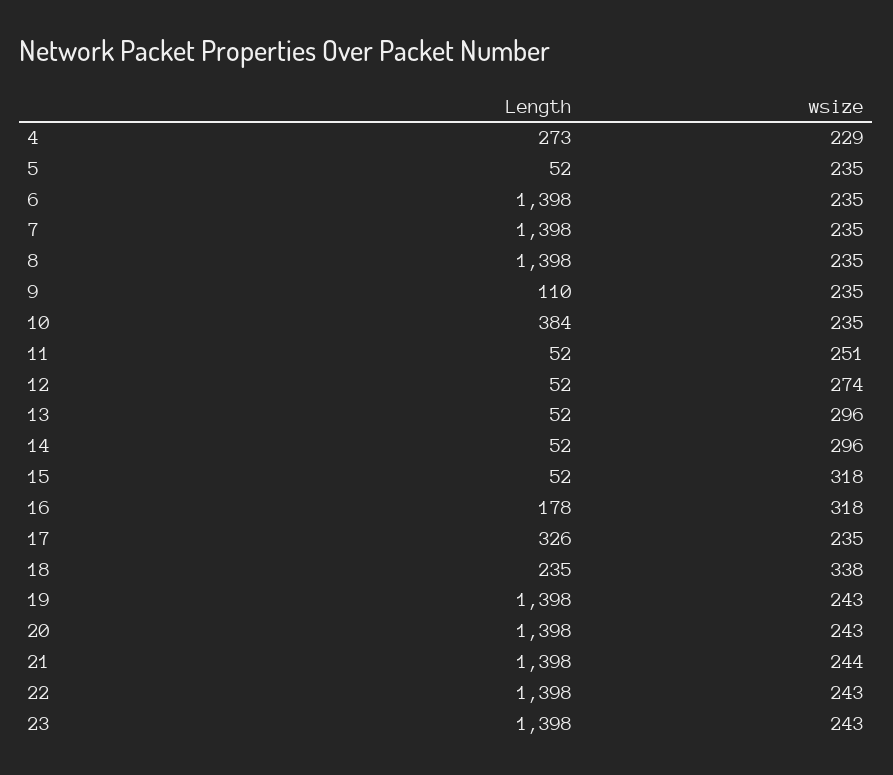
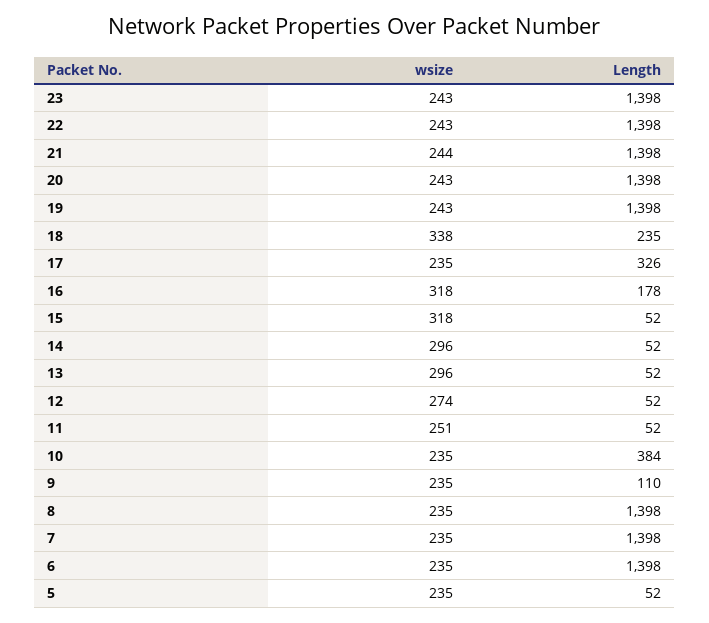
Length, 4: 273 -> none
wsize, 4: 229 -> none

